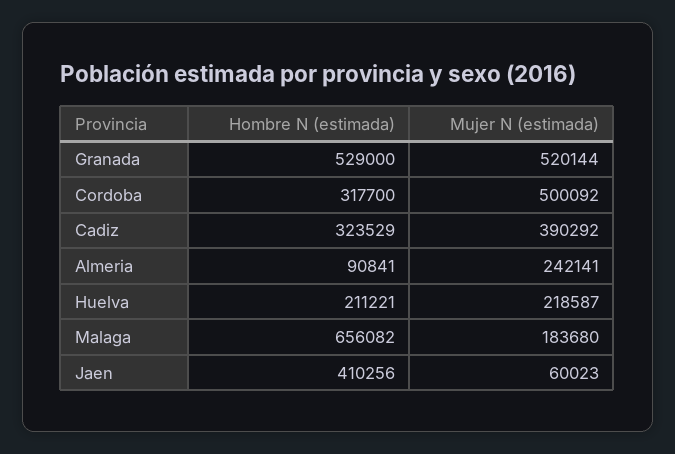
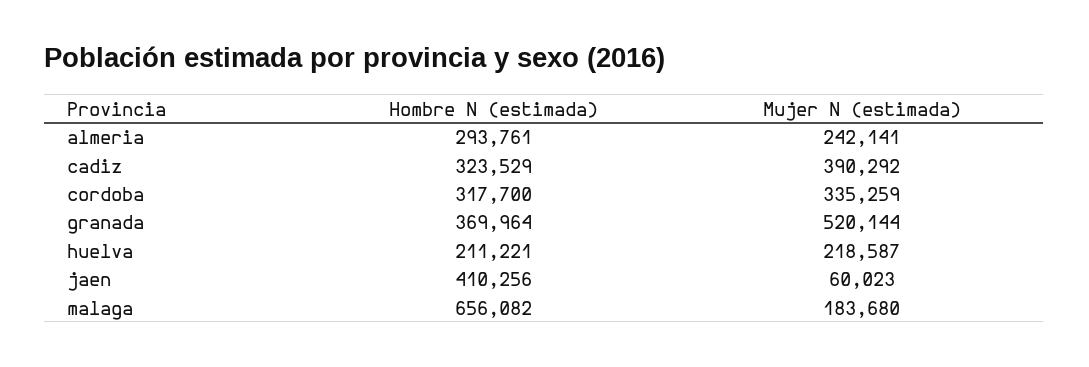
Hombre N (estimada), Granada: 529000 -> 369964
Mujer N (estimada), Cordoba: 500092 -> 335259
Hombre N (estimada), Almeria: 90841 -> 293761

